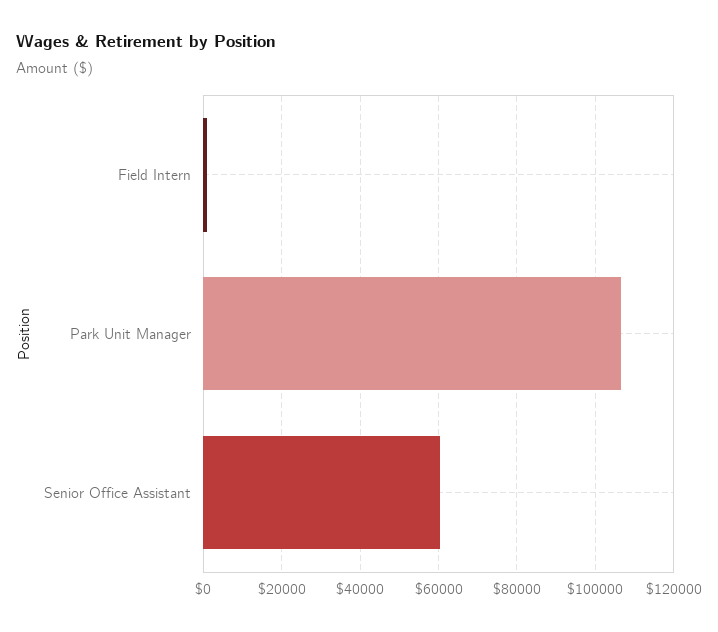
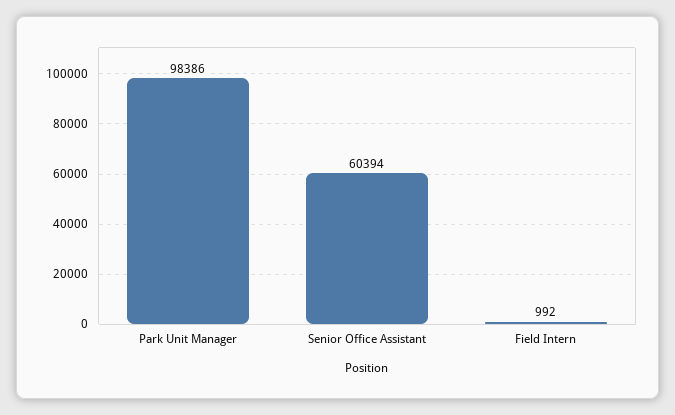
Park Unit Manager: 106000 -> 98386

